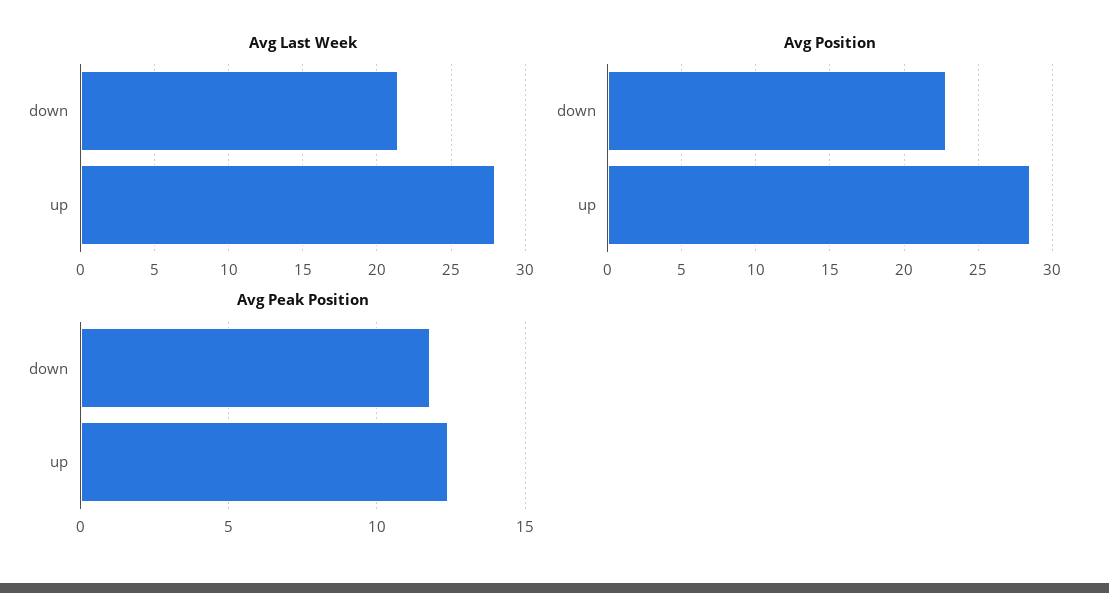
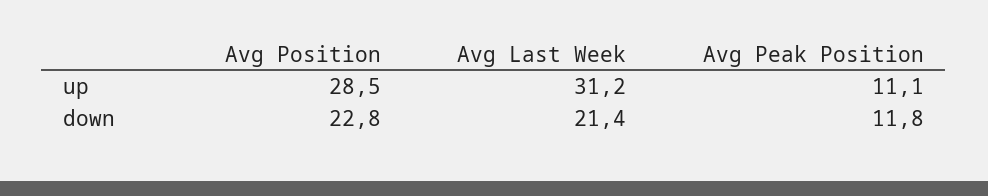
Avg Last Week, up: 28 -> 31.2
Avg Peak Position, up: 12.5 -> 11.1

